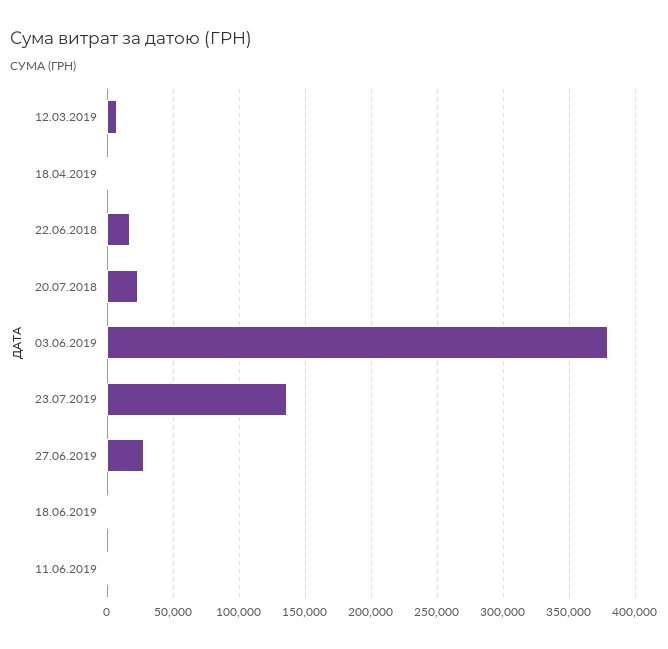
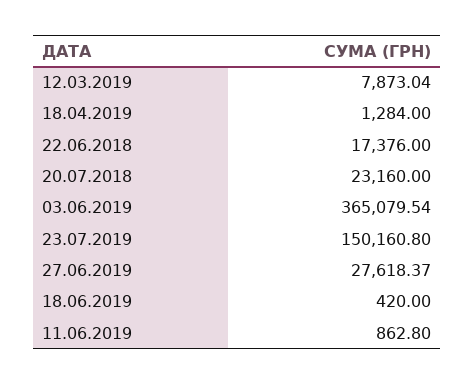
03.06.2019: 380000 -> 365079.54
23.07.2019: 135000 -> 150160.8

